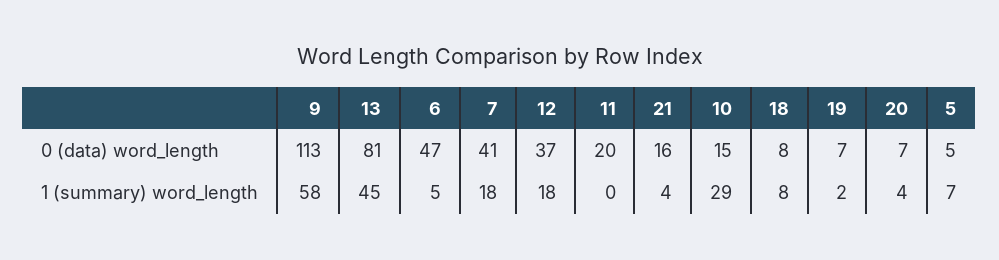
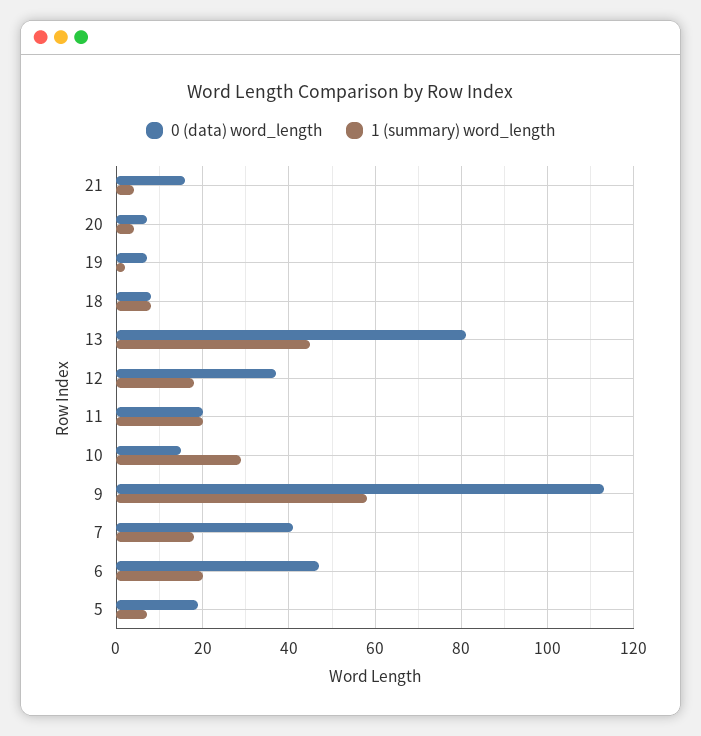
0 (data) word_length, 5: 5 -> 20
1 (summary) word_length, 6: 5 -> 20
1 (summary) word_length, 11: 0 -> 20

